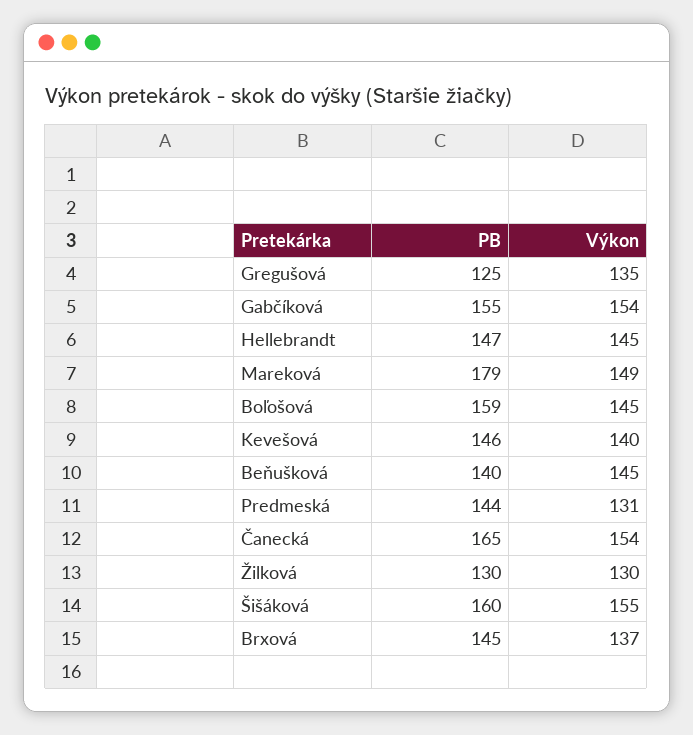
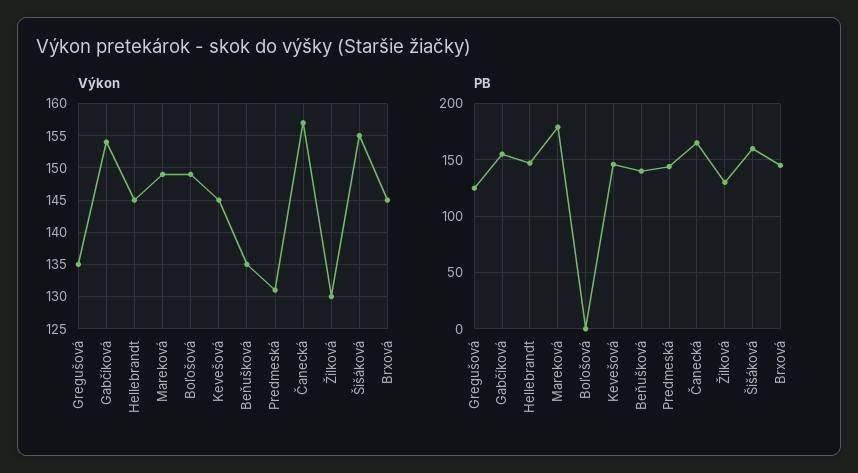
PB, Boľošová: 159 -> 0
Výkon, Boľošová: 145 -> 149
Výkon, Kevešová: 140 -> 145
Výkon, Beňušková: 145 -> 135
Výkon, Čanecká: 154 -> 157
Výkon, Brxová: 137 -> 145

